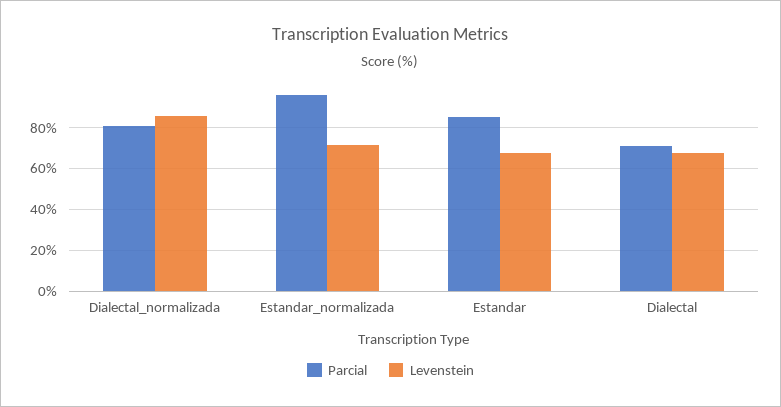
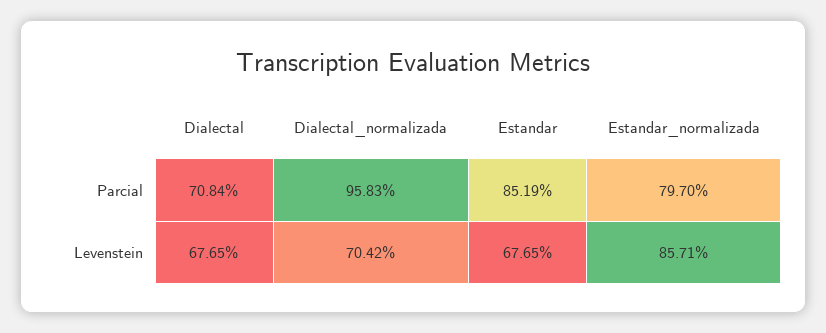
Parcial, Dialectal_normalizada: 80 -> 95.83
Levenstein, Dialectal_normalizada: 85 -> 70.42
Parcial, Estandar_normalizada: 95 -> 79.7
Levenstein, Estandar_normalizada: 70 -> 85.71

